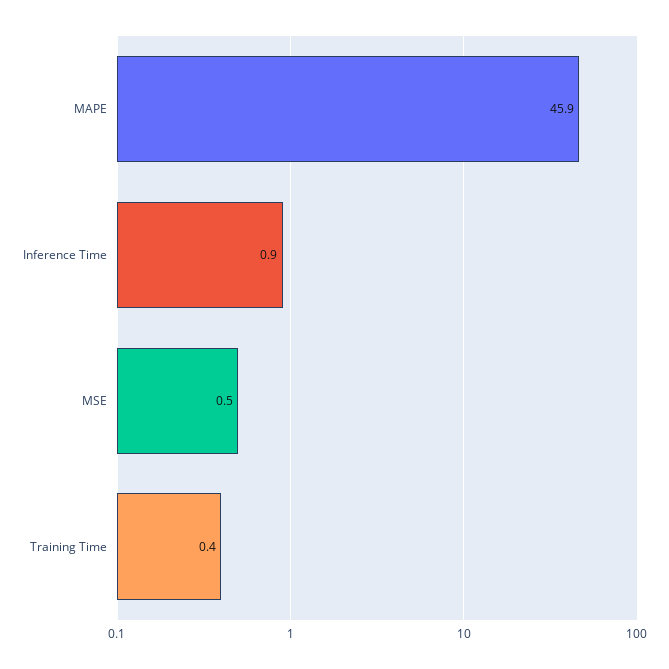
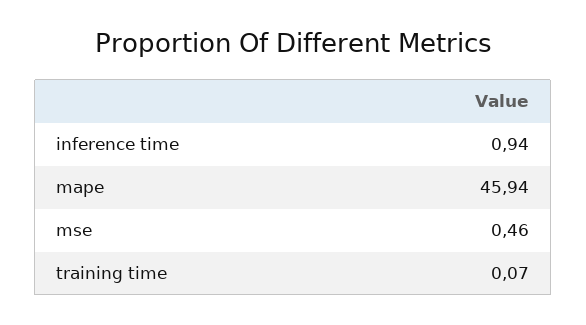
Training Time: 0.4 -> 0.07

